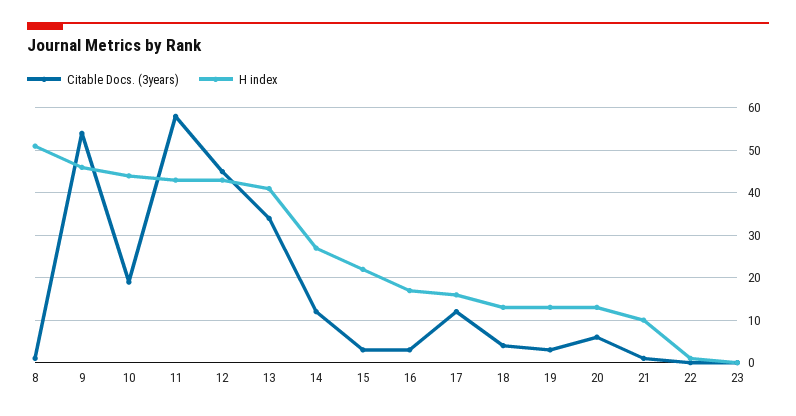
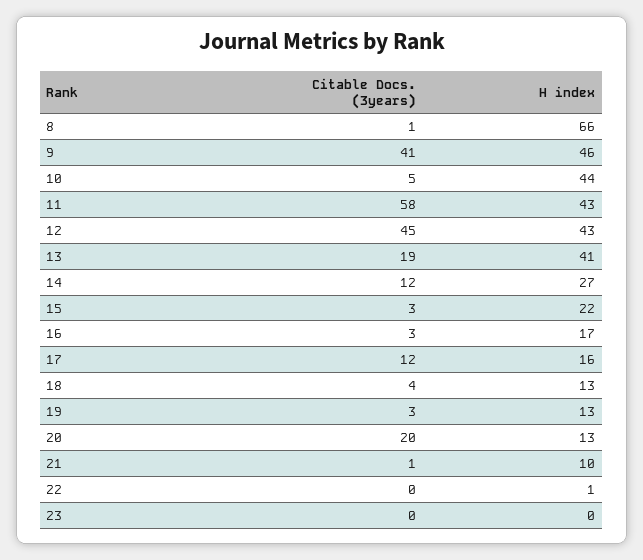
H index, 8: 50 -> 66
Citable Docs. (3years), 9: 55 -> 41
Citable Docs. (3years), 10: 20 -> 5
Citable Docs. (3years), 13: 35 -> 19
Citable Docs. (3years), 20: 5 -> 20

